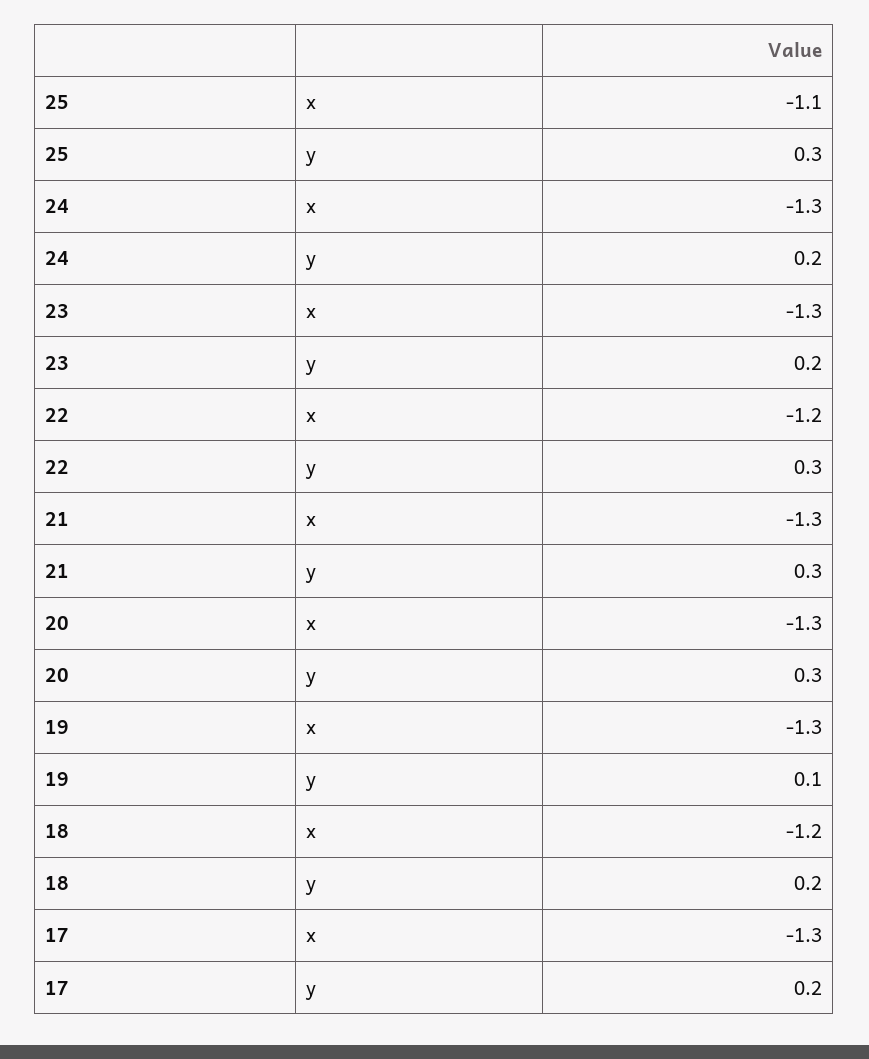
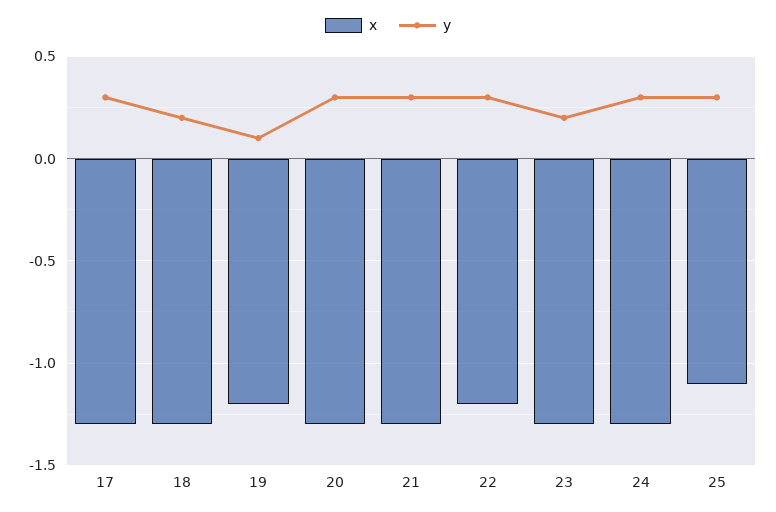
y, 24: 0.2 -> 0.3
x, 19: -1.3 -> -1.2
x, 18: -1.2 -> -1.3
y, 17: 0.2 -> 0.3

